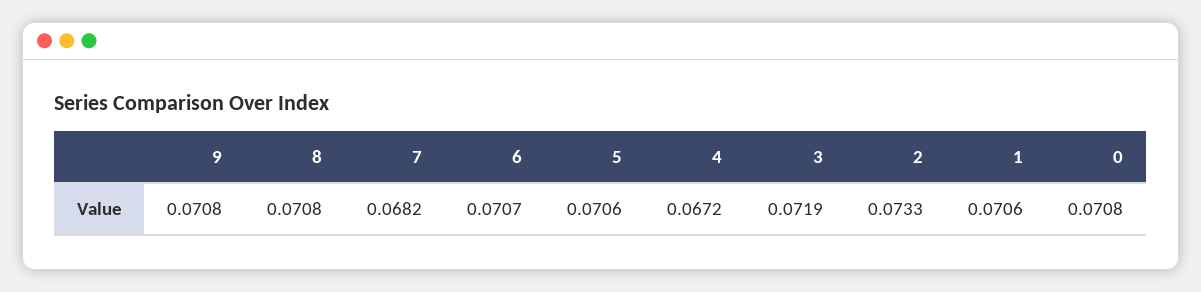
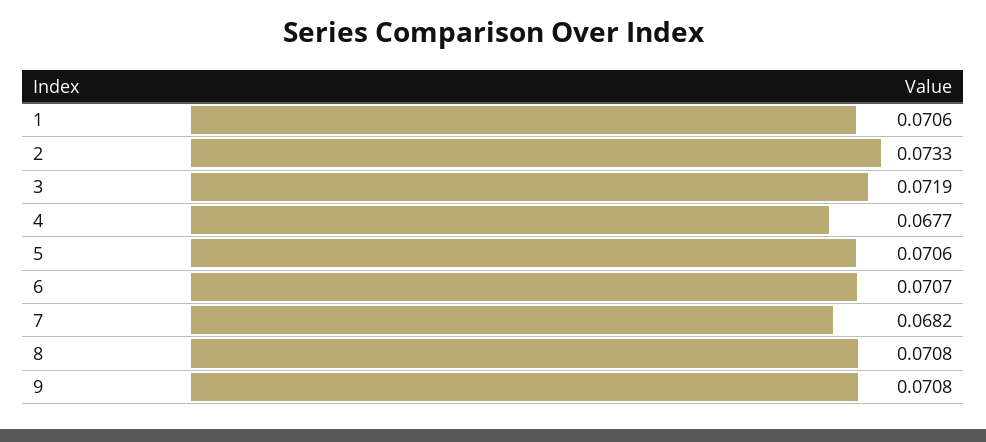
4: 0.0672 -> 0.0677
0: 0.0708 -> none

